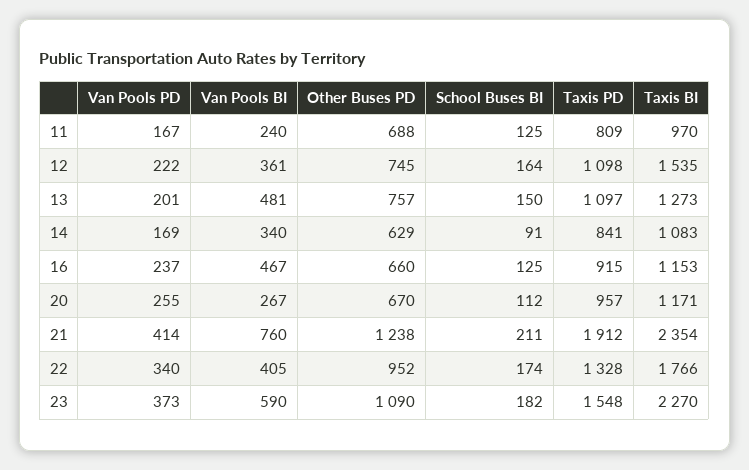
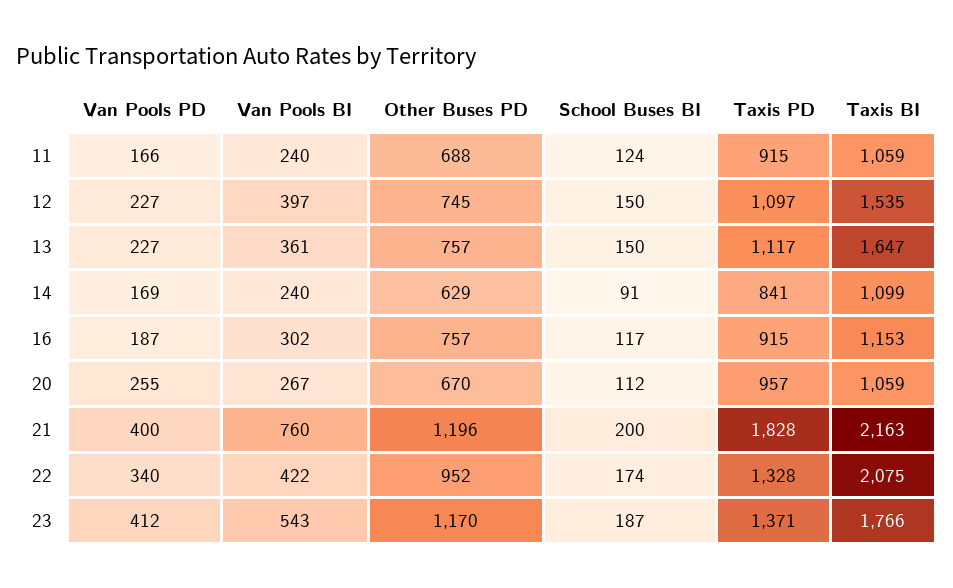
Van Pools PD, 11: 167 -> 166
School Buses BI, 11: 125 -> 124
Taxis PD, 11: 809 -> 915
Taxis BI, 11: 970 -> 1059
Van Pools PD, 12: 222 -> 227
Van Pools BI, 12: 361 -> 397
School Buses BI, 12: 164 -> 150
Taxis PD, 12: 1098 -> 1097
Van Pools PD, 13: 201 -> 227
Van Pools BI, 13: 481 -> 361
Taxis PD, 13: 1097 -> 1117
Taxis BI, 13: 1273 -> 1647
Van Pools BI, 14: 340 -> 240
Taxis BI, 14: 1083 -> 1099
Van Pools PD, 16: 237 -> 187
Van Pools BI, 16: 467 -> 302
Other Buses PD, 16: 660 -> 757
School Buses BI, 16: 125 -> 117
Taxis BI, 20: 1171 -> 1059
Van Pools PD, 21: 414 -> 400
Other Buses PD, 21: 1238 -> 1196
School Buses BI, 21: 211 -> 200
Taxis PD, 21: 1912 -> 1828
Taxis BI, 21: 2354 -> 2163
Van Pools BI, 22: 405 -> 422
Taxis BI, 22: 1766 -> 2075
Van Pools PD, 23: 373 -> 412
Van Pools BI, 23: 590 -> 543
Other Buses PD, 23: 1090 -> 1170
School Buses BI, 23: 182 -> 187
Taxis PD, 23: 1548 -> 1371
Taxis BI, 23: 2270 -> 1766

